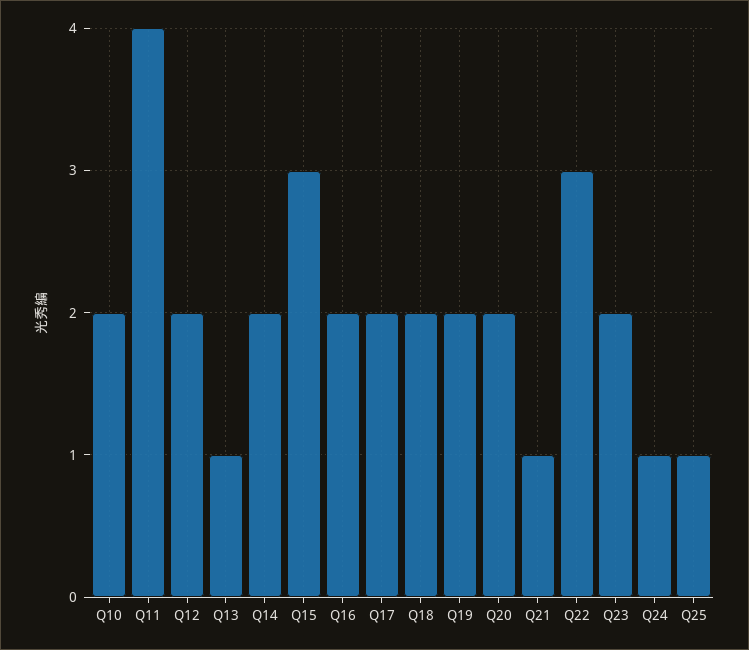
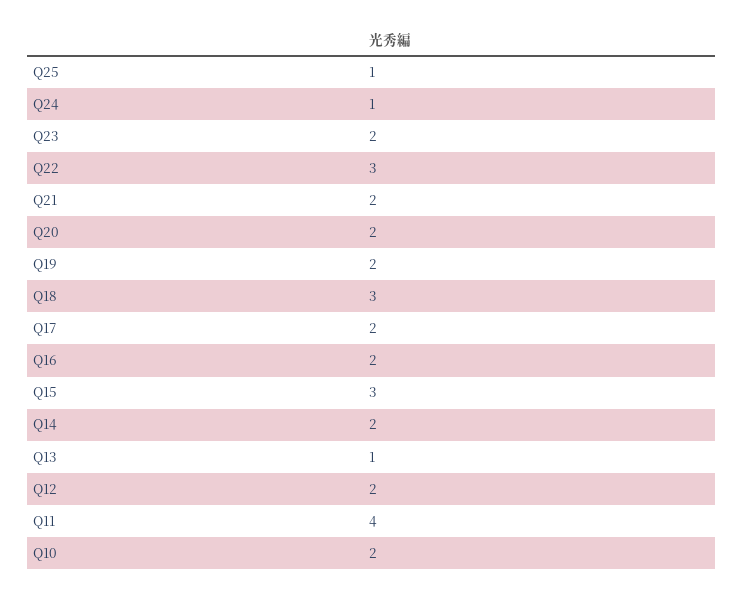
Q18: 2 -> 3
Q21: 1 -> 2

